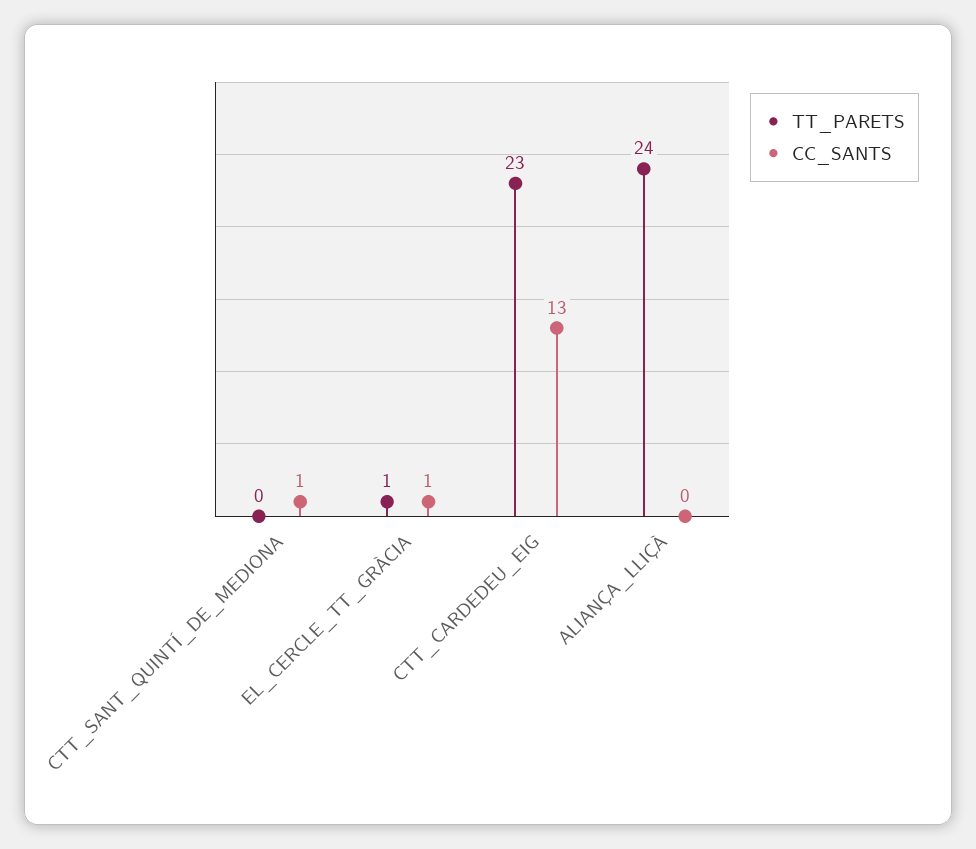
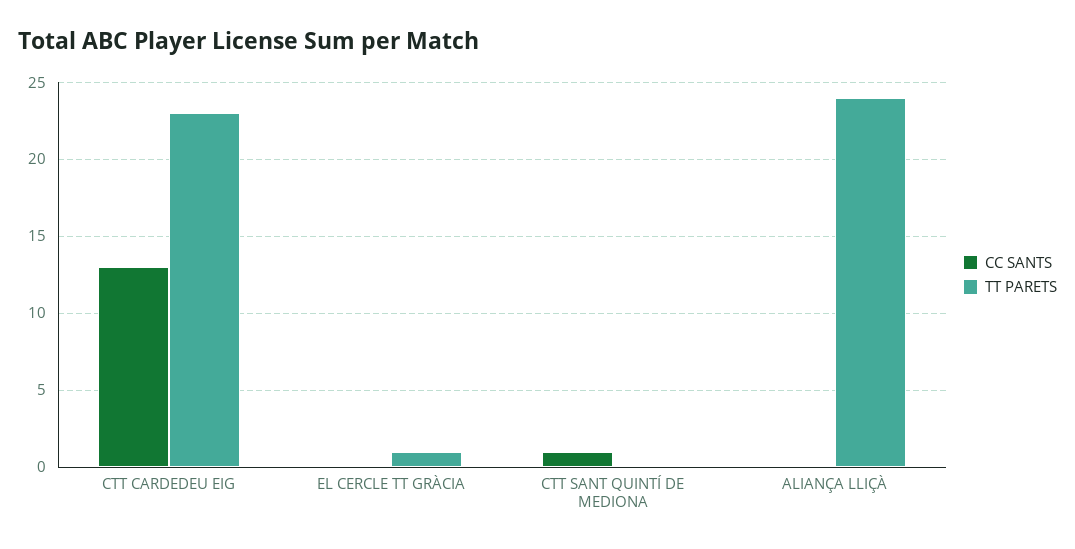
CC_SANTS, EL_CERCLE_TT_GRÀCIA: 1 -> 0

